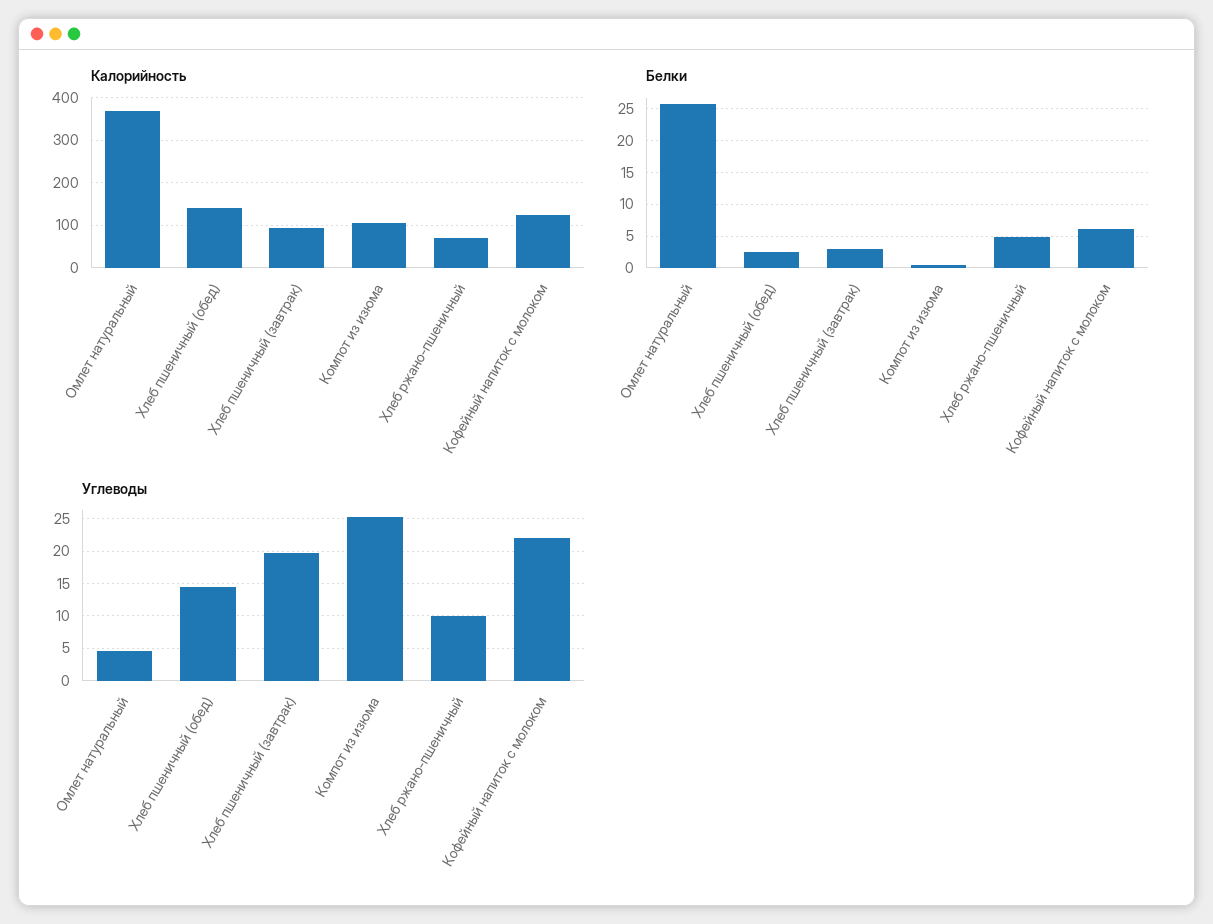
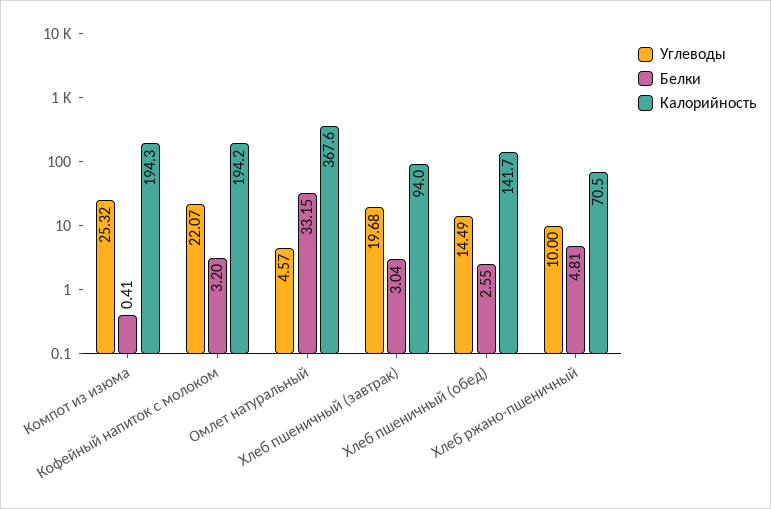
Калорийность, Компот из изюма: 100 -> 194.3
Калорийность, Кофейный напиток с молоком: 120 -> 194.2
Белки, Омлет натуральный: 26 -> 33.15
Белки, Кофейный напиток с молоком: 6 -> 3.2

